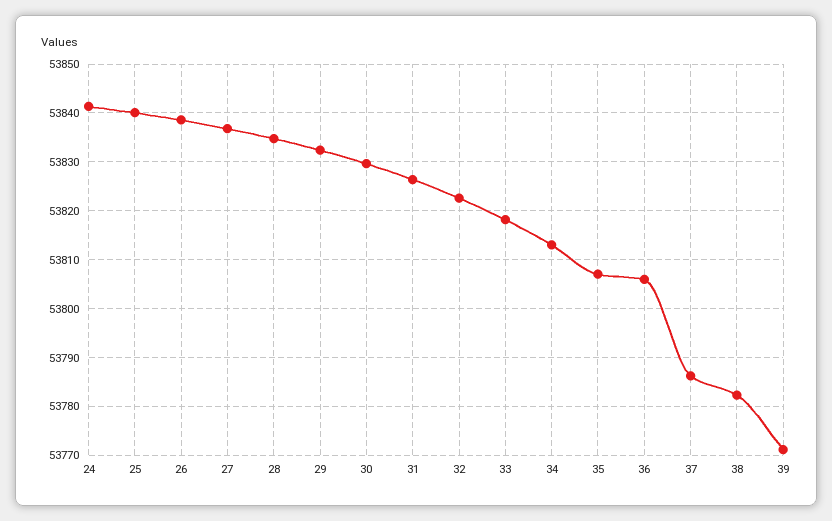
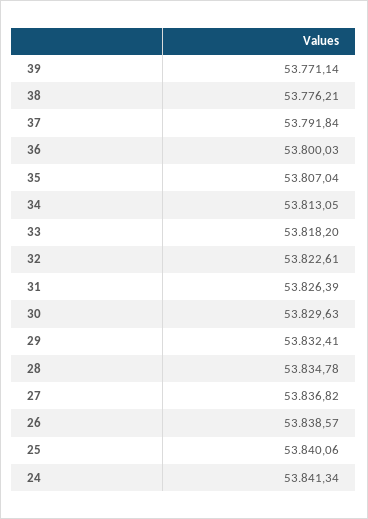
36: 53806 -> 53800.03
37: 53786 -> 53791.84
38: 53782 -> 53776.21

